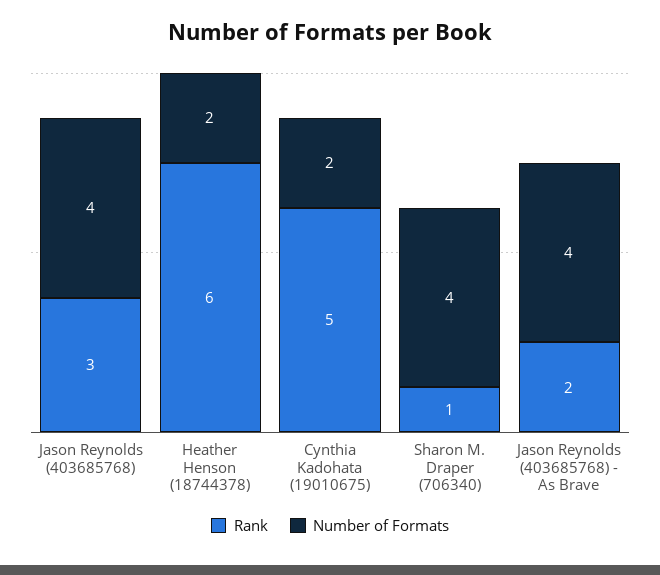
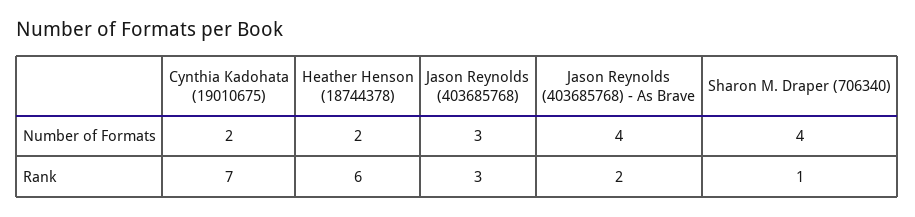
Number of Formats, Jason Reynolds (403685768): 4 -> 3
Rank, Cynthia Kadohata (19010675): 5 -> 7

